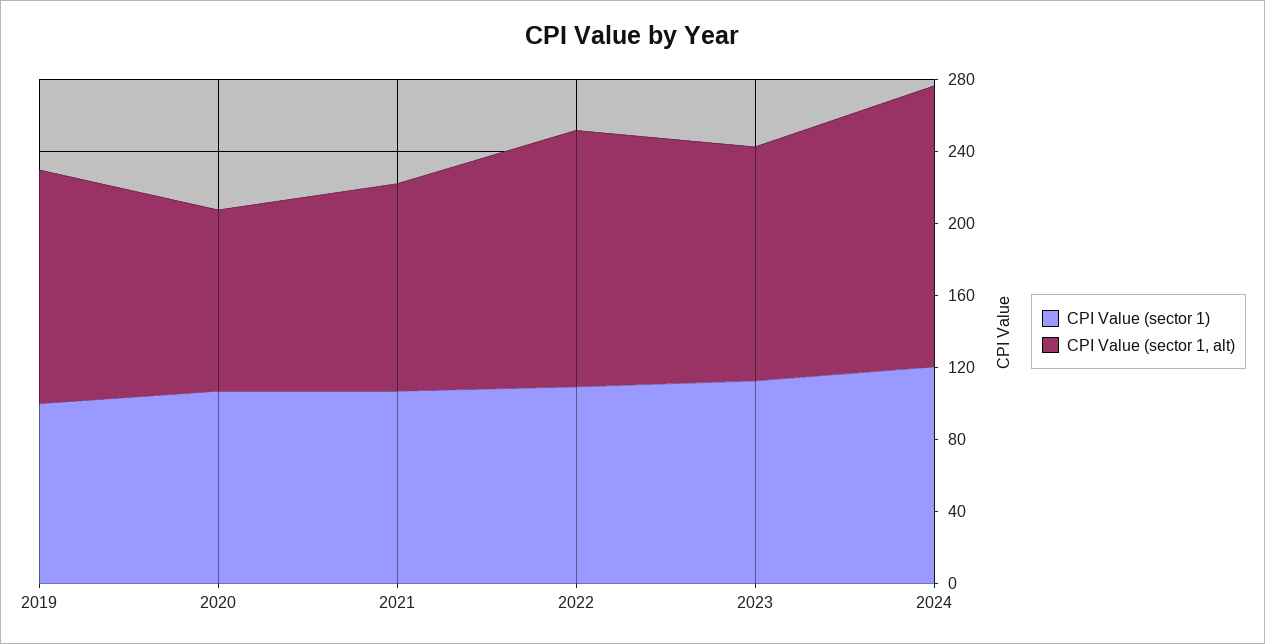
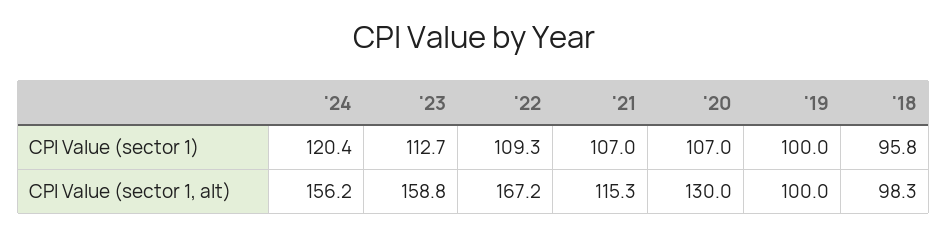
CPI Value (sector 1, alt), 2019: 130 -> 100
CPI Value (sector 1, alt), 2020: 100 -> 130
CPI Value (sector 1, alt), 2022: 140 -> 167.2
CPI Value (sector 1, alt), 2023: 130 -> 158.8
CPI Value (sector 1), '18: none -> 95.8
CPI Value (sector 1, alt), '18: none -> 98.3

